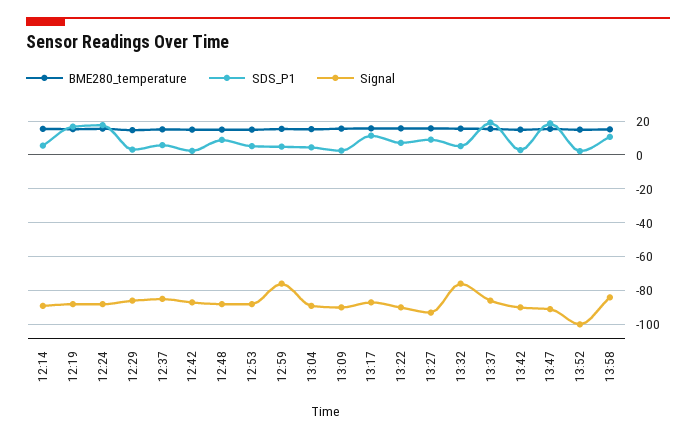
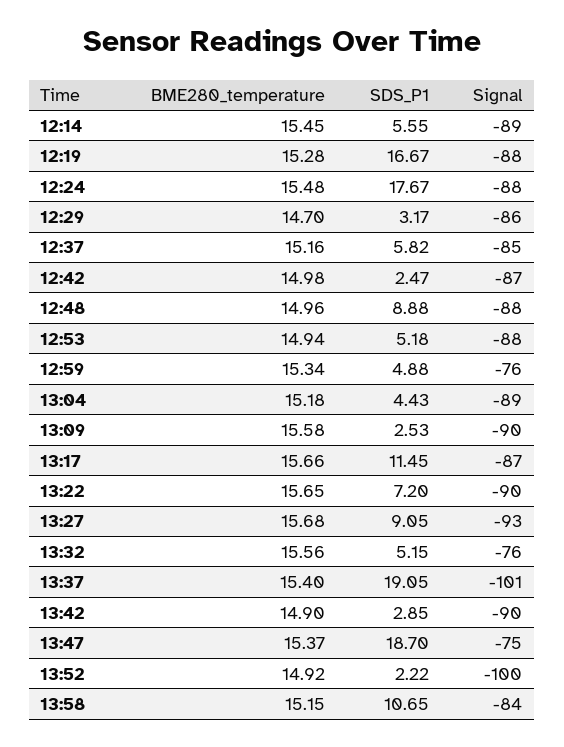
Signal, 13:37: -85 -> -101
Signal, 13:47: -90 -> -75

